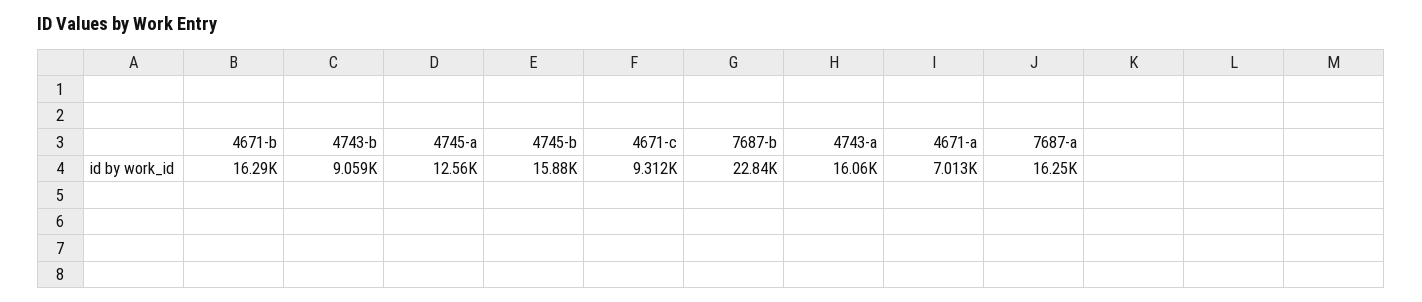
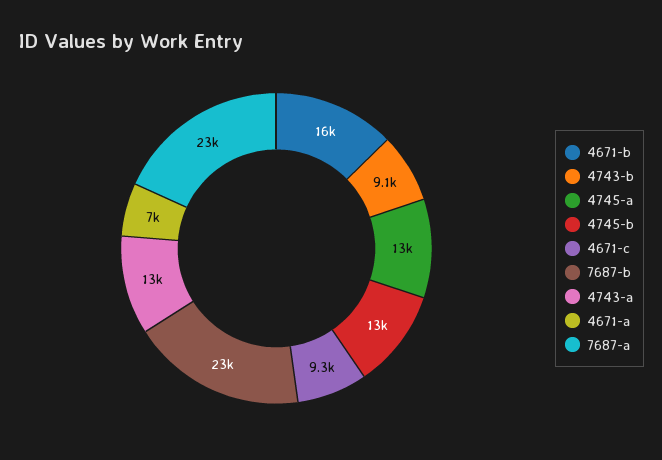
4745-b: 15880 -> 13000
4743-a: 16060 -> 13000
7687-a: 16250 -> 23000

